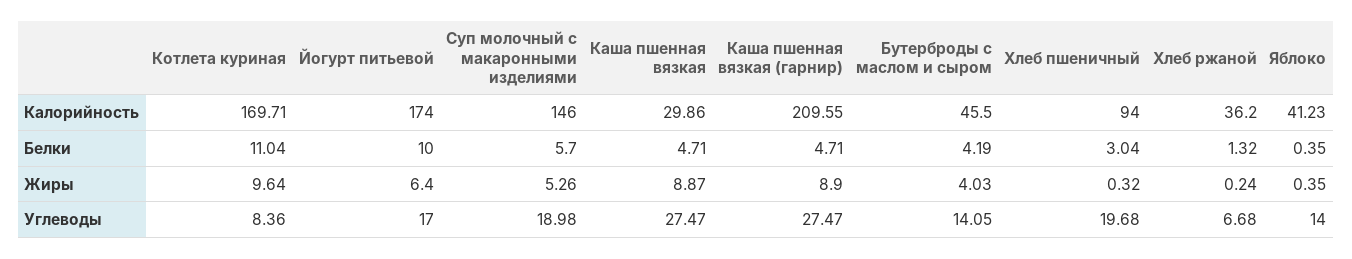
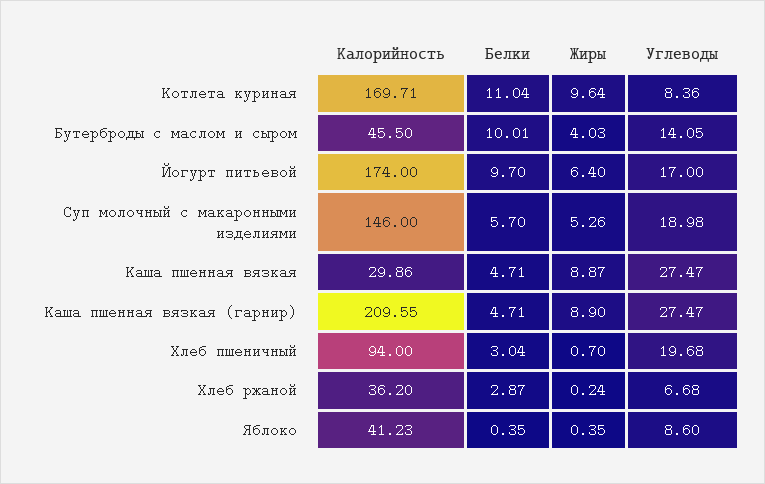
Йогурт питьевой, Белки: 10 -> 9.7
Бутерброды с маслом и сыром, Белки: 4.19 -> 10.01
Хлеб ржаной, Белки: 1.32 -> 2.87
Хлеб пшеничный, Жиры: 0.32 -> 0.7
Яблоко, Углеводы: 14 -> 8.6

